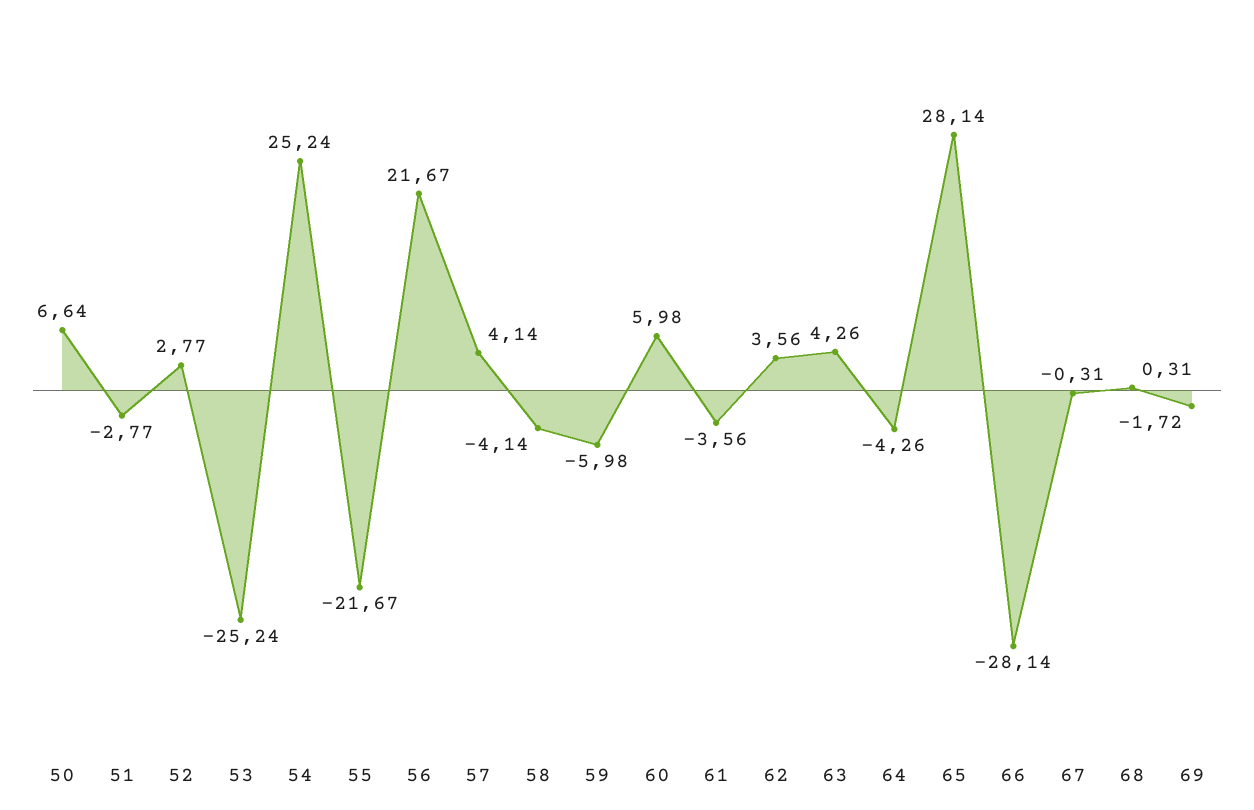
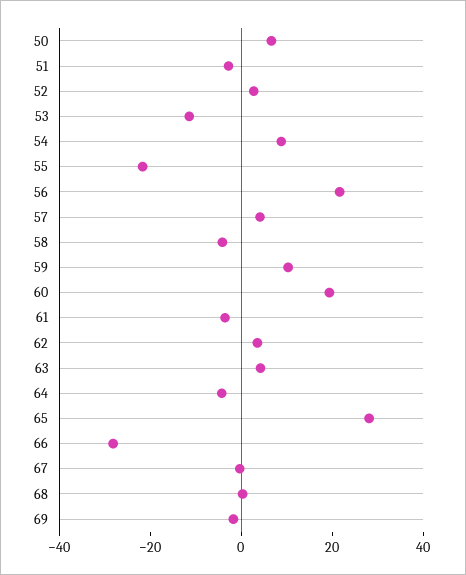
53: -25.24 -> -10
54: 25.24 -> 10
59: -5.98 -> 10
60: 5.98 -> 20

